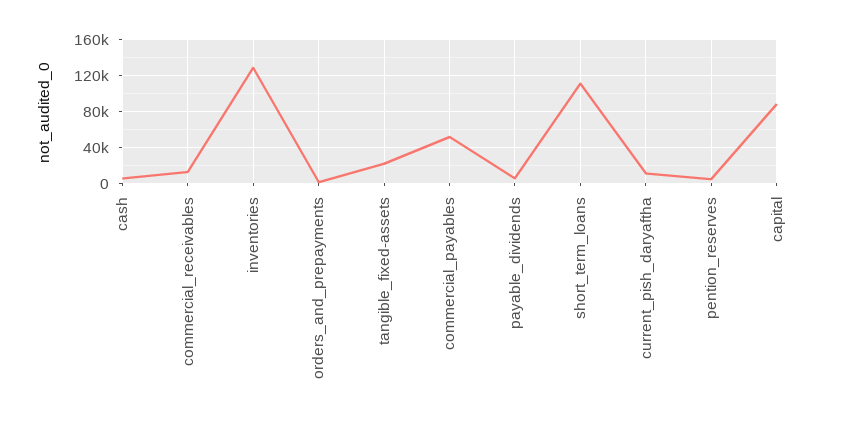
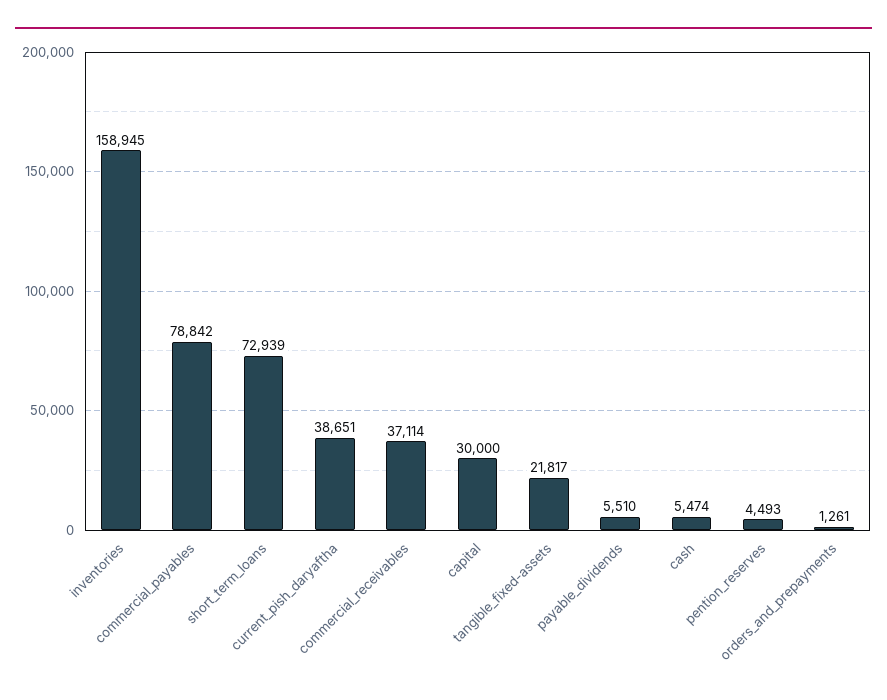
commercial_receivables: 10000 -> 37114
inventories: 130000 -> 158945
commercial_payables: 50000 -> 78842
short_term_loans: 110000 -> 72939
current_pish_daryaftha: 10000 -> 38651
capital: 90000 -> 30000

